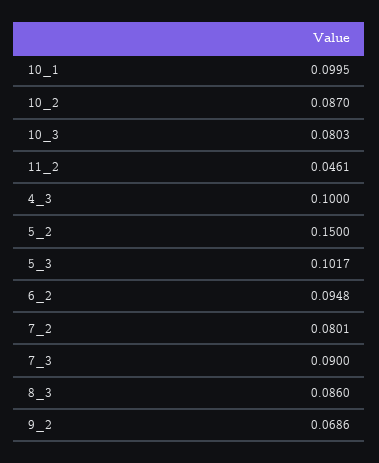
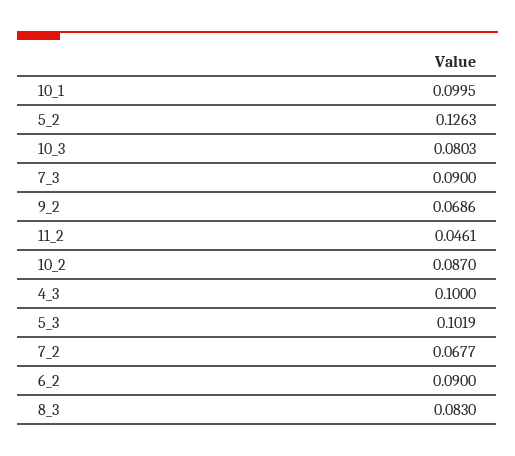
5_2: 0.15 -> 0.1263
5_3: 0.1017 -> 0.1019
6_2: 0.0948 -> 0.09
7_2: 0.0801 -> 0.0677
8_3: 0.086 -> 0.083

